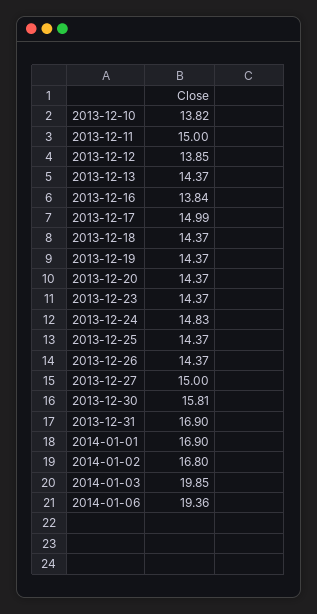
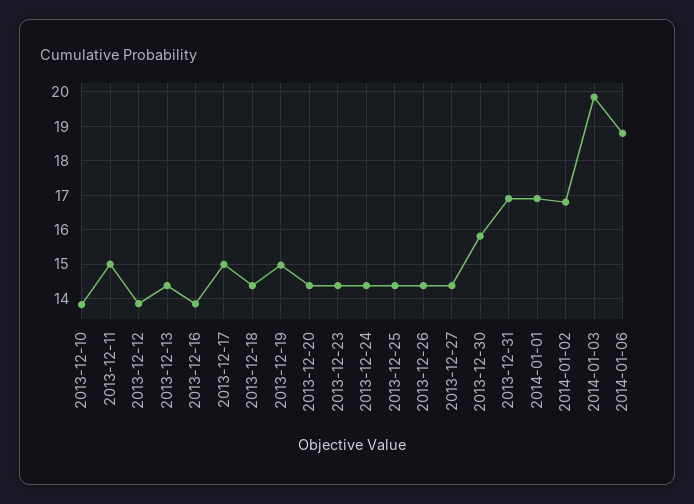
2013-12-19: 14.37 -> 15
2013-12-24: 14.83 -> 14.4
2013-12-27: 15 -> 14.4
2014-01-06: 19.36 -> 18.8

